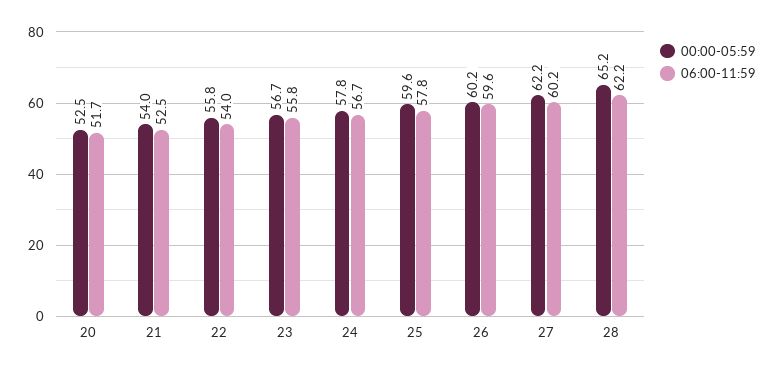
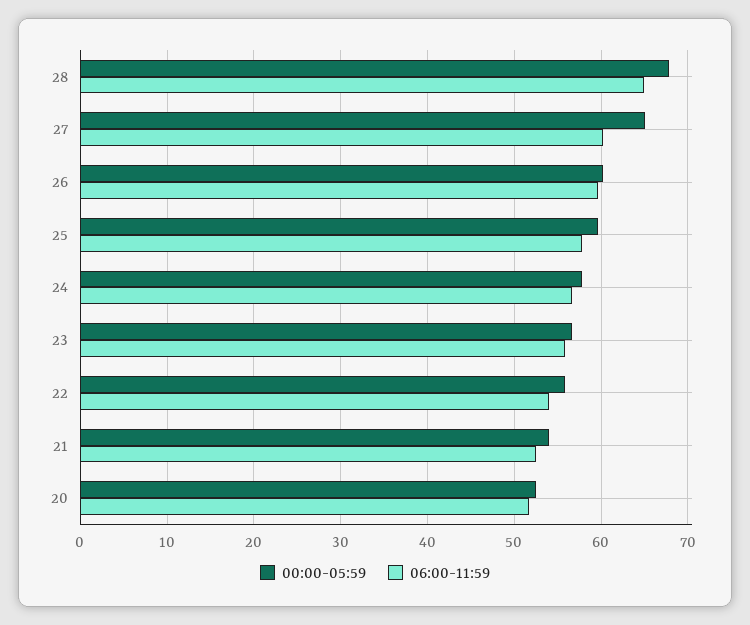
00:00-05:59, 27: 62.2 -> 65
00:00-05:59, 28: 65.2 -> 68
06:00-11:59, 28: 62.2 -> 65

